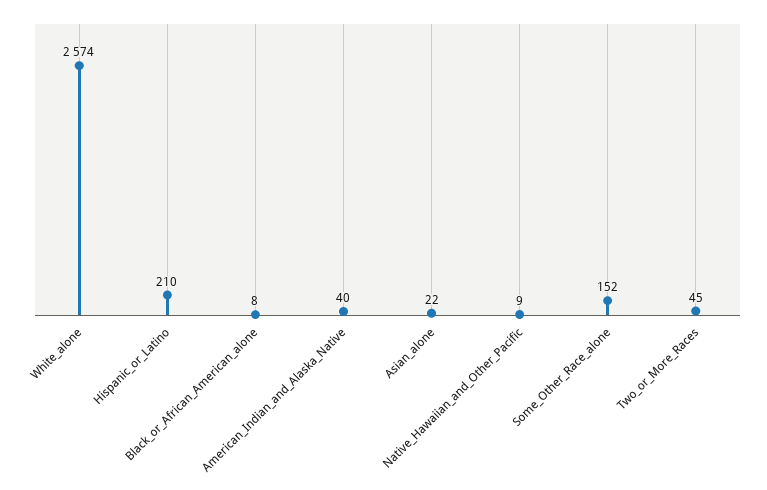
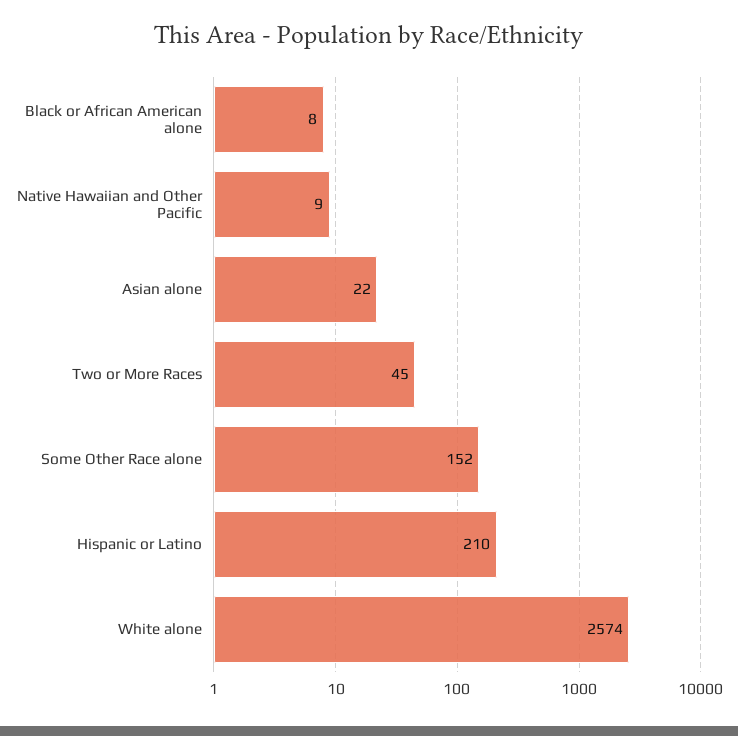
American_Indian_and_Alaska_Native: 40 -> none

